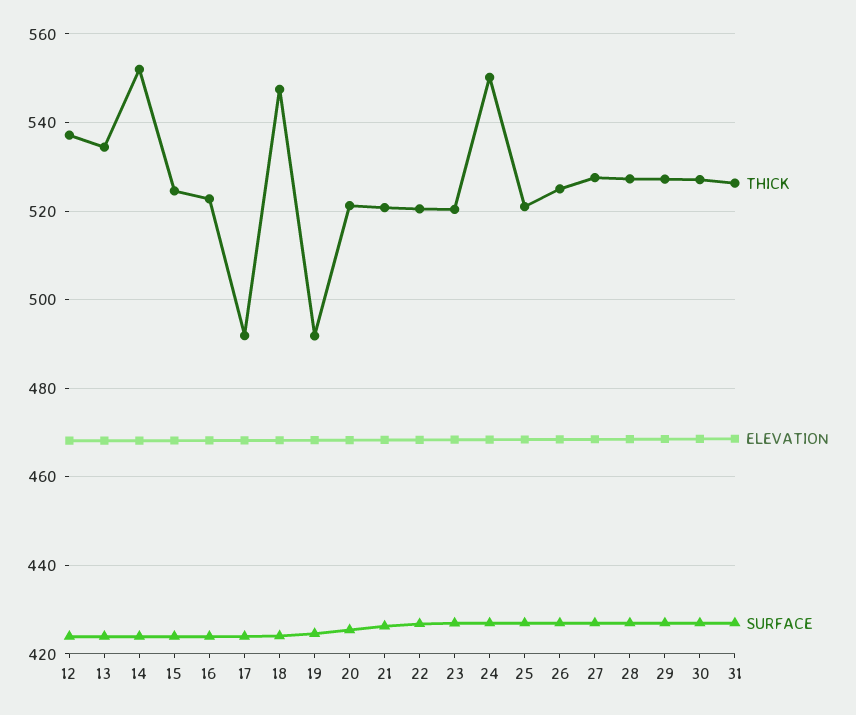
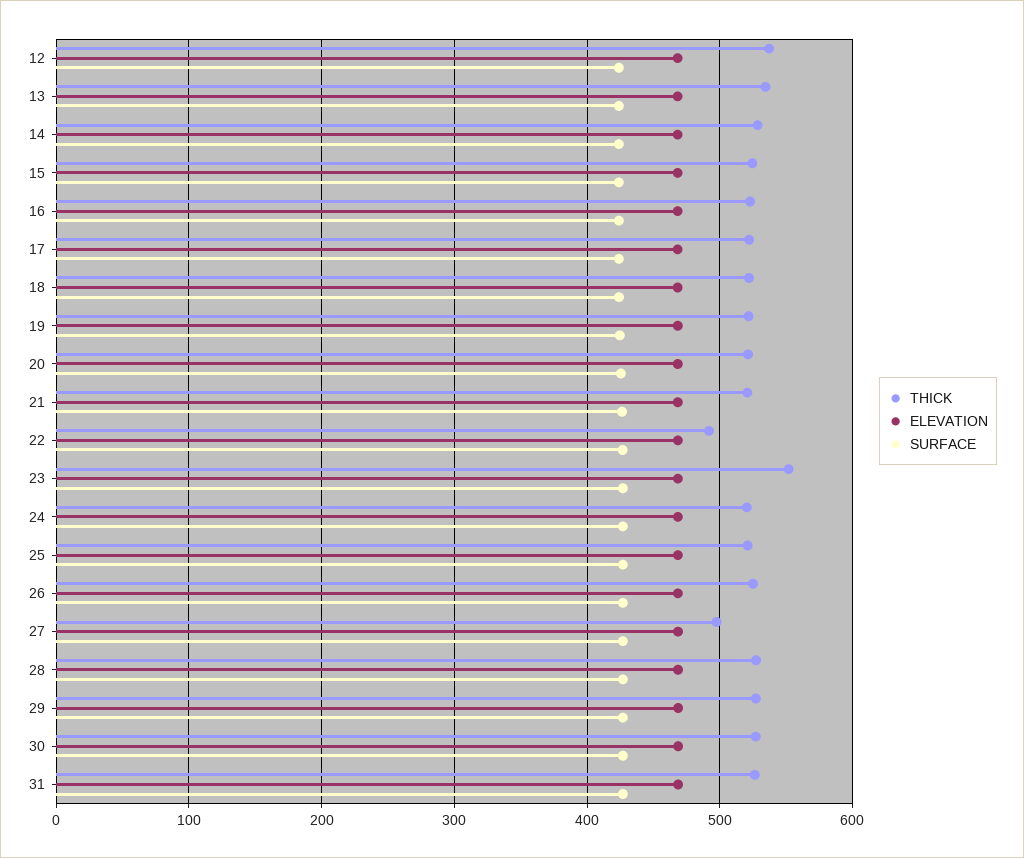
THICK, 14: 552 -> 530
THICK, 17: 492 -> 520
THICK, 18: 548 -> 520
THICK, 19: 492 -> 520
THICK, 22: 520 -> 490
THICK, 23: 520 -> 550
THICK, 24: 550 -> 520
THICK, 27: 528 -> 500

